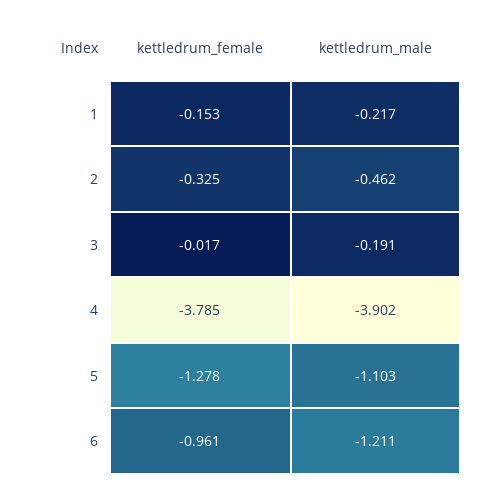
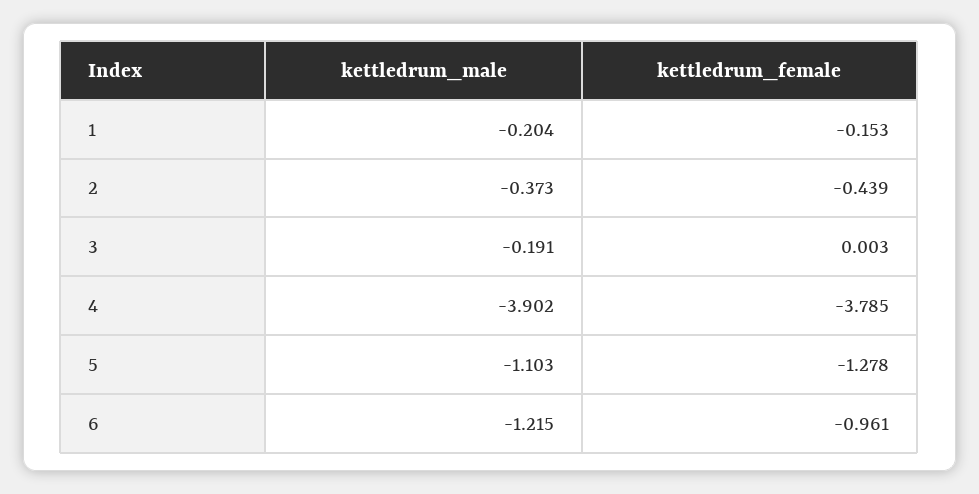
kettledrum_male, 1: -0.217 -> -0.204
kettledrum_female, 2: -0.325 -> -0.439
kettledrum_male, 2: -0.462 -> -0.373
kettledrum_female, 3: -0.017 -> 0.003
kettledrum_male, 6: -1.211 -> -1.215

